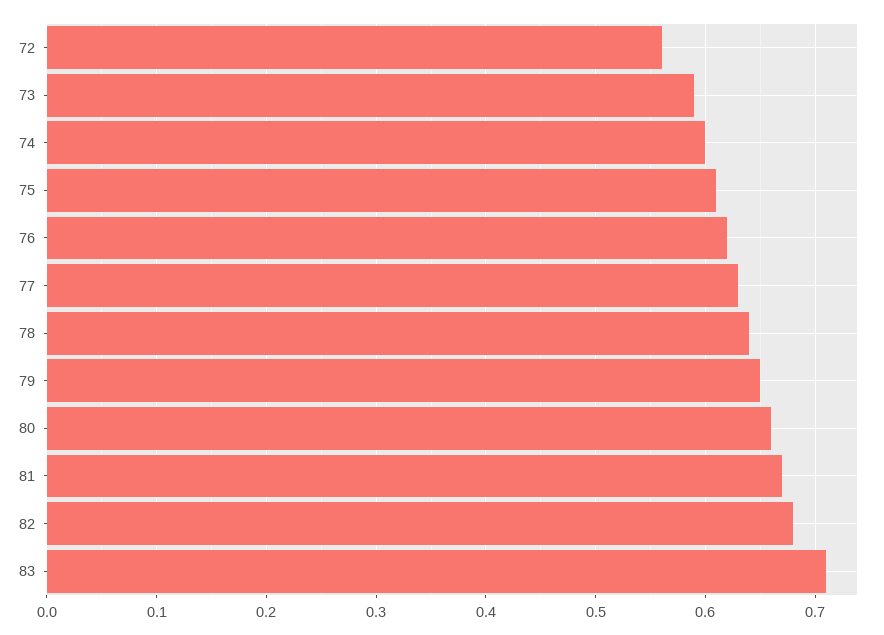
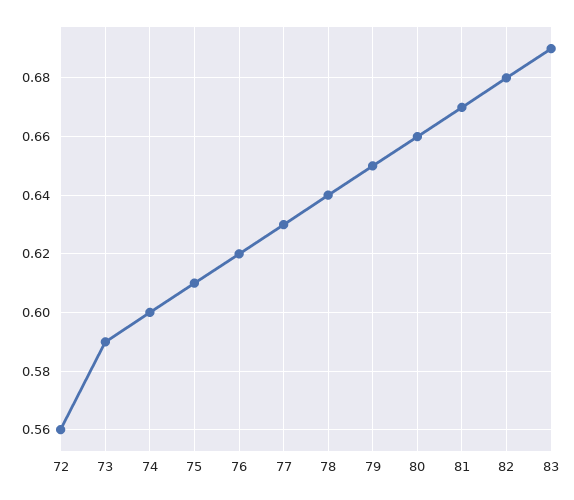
83: 0.71 -> 0.69

